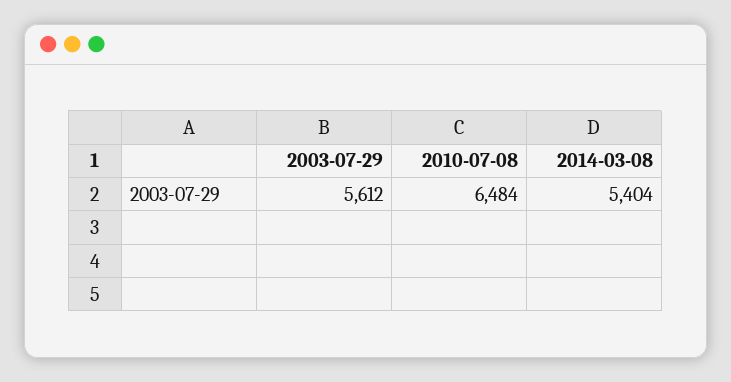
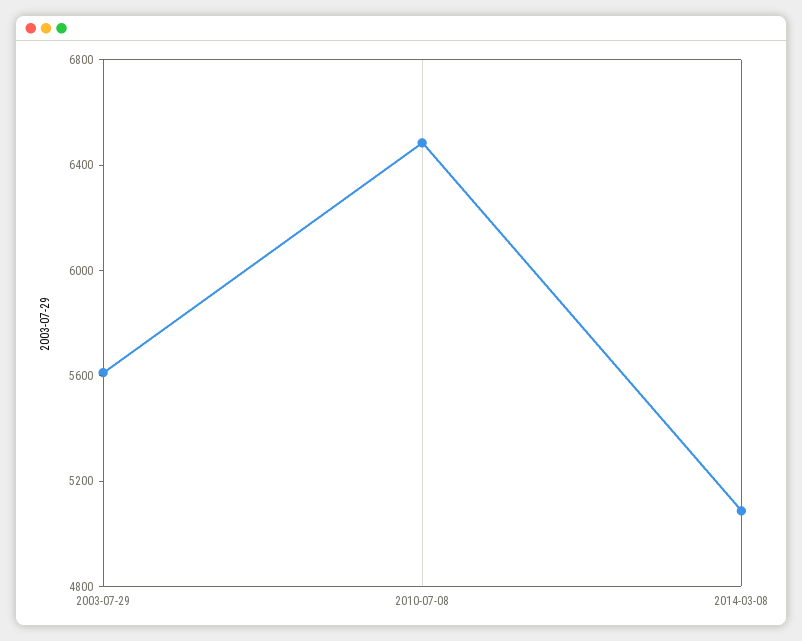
2014-03-08: 5404 -> 5100

